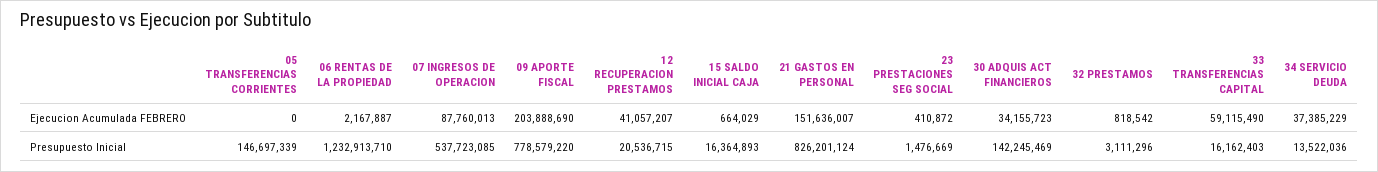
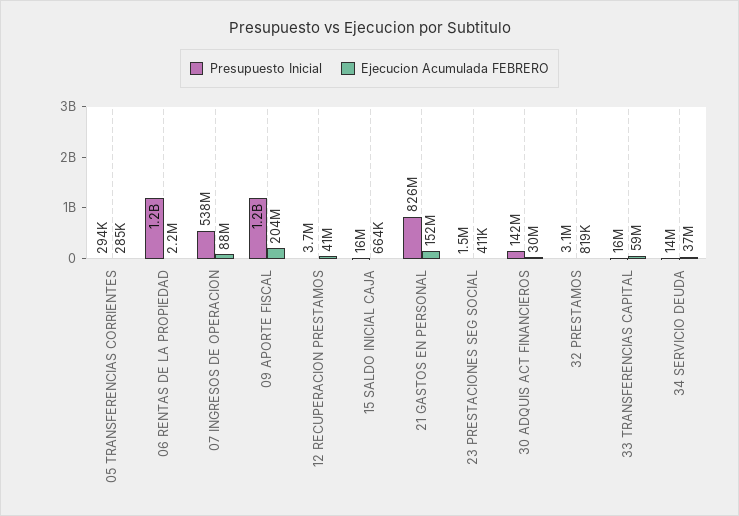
Ejecucion Acumulada FEBRERO, 05 TRANSFERENCIAS CORRIENTES: 0 -> 285000
Ejecucion Acumulada FEBRERO, 30 ADQUIS ACT FINANCIEROS: 34155723 -> 30000000
Presupuesto Inicial, 05 TRANSFERENCIAS CORRIENTES: 146697339 -> 294000
Presupuesto Inicial, 09 APORTE FISCAL: 778579220 -> 1200000000
Presupuesto Inicial, 12 RECUPERACION PRESTAMOS: 20536715 -> 3700000

